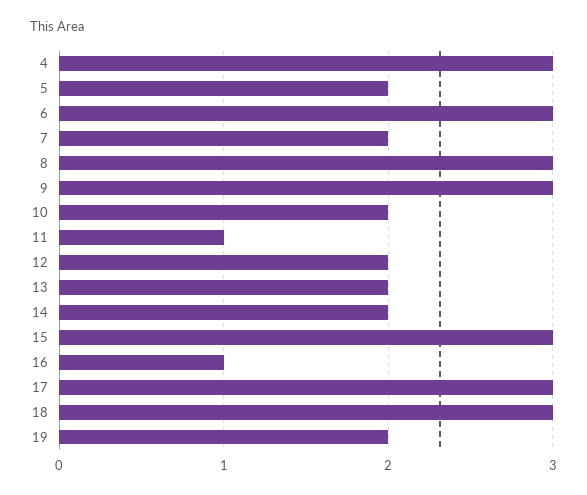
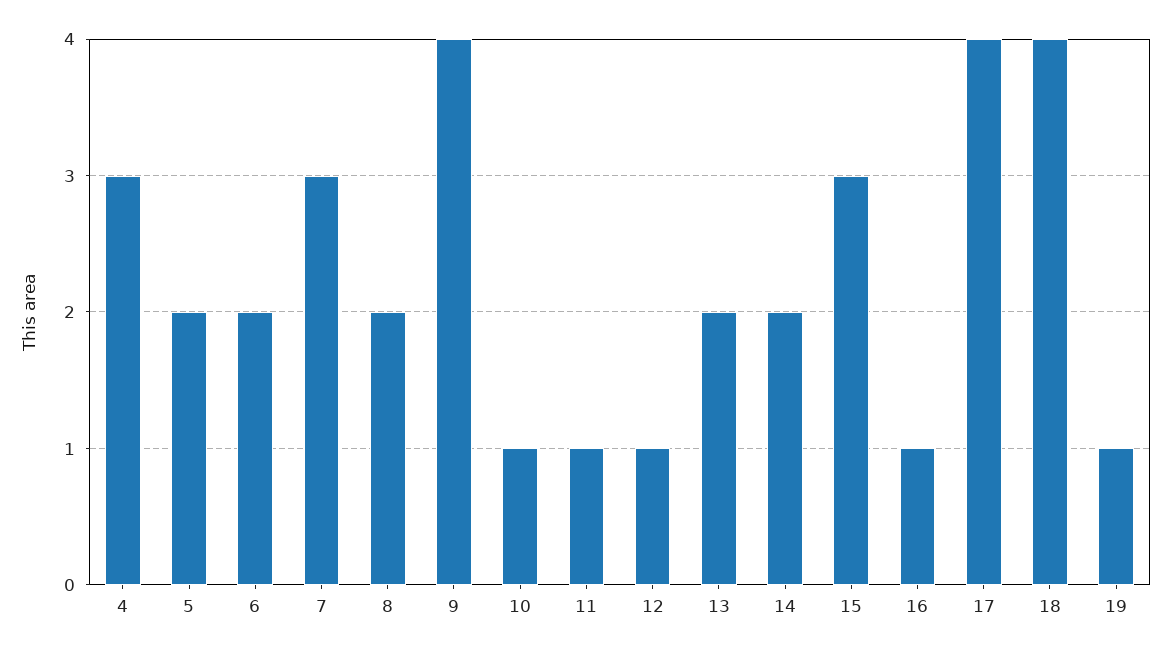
6: 3 -> 2
7: 2 -> 3
8: 3 -> 2
9: 3 -> 4
10: 2 -> 1
12: 2 -> 1
17: 3 -> 4
18: 3 -> 4
19: 2 -> 1

